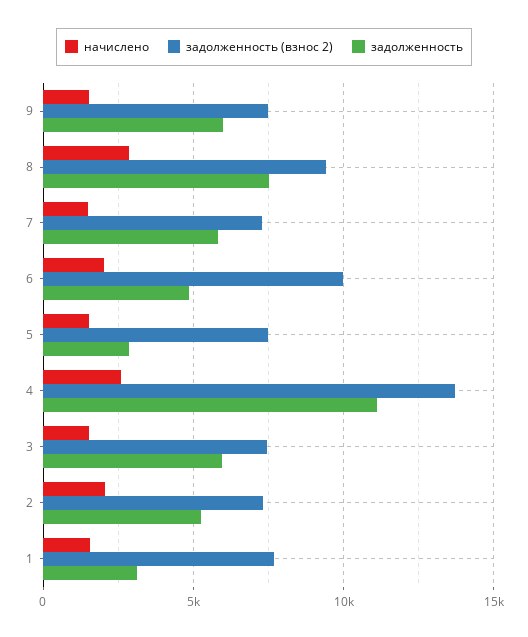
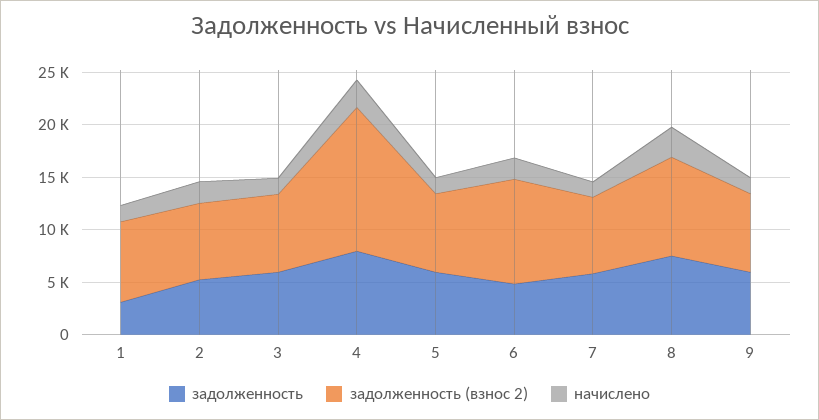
задолженность, 5: 3000 -> 6000
задолженность, 4: 11000 -> 8000

